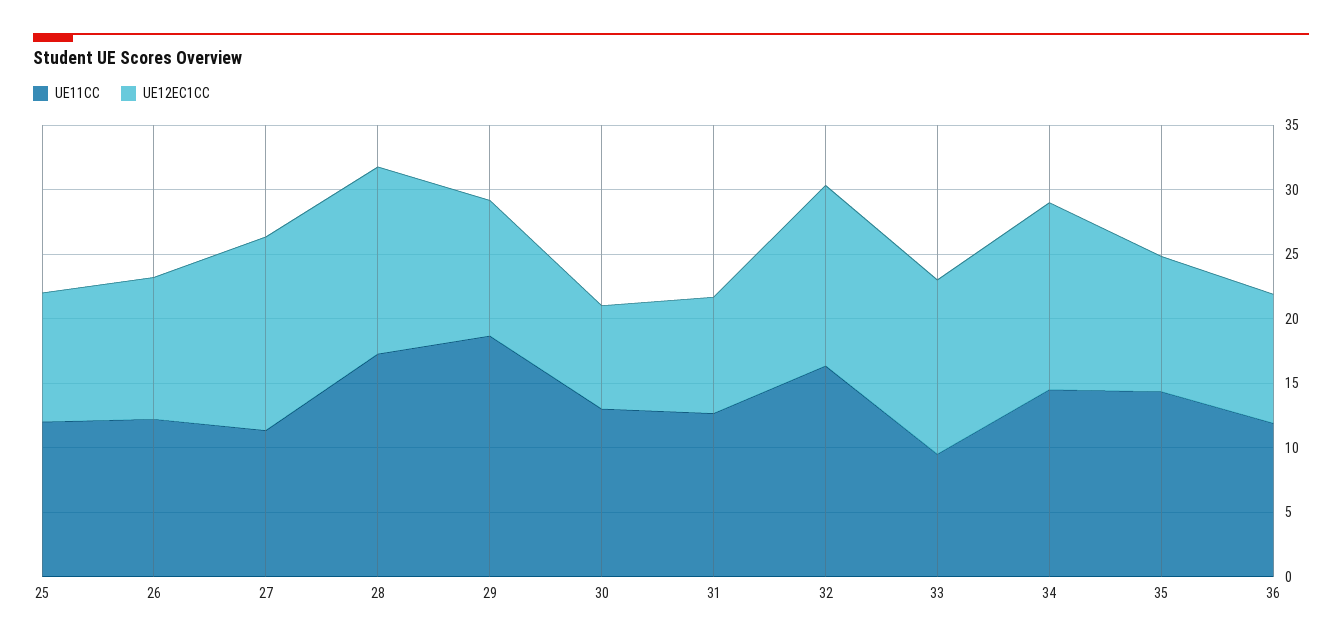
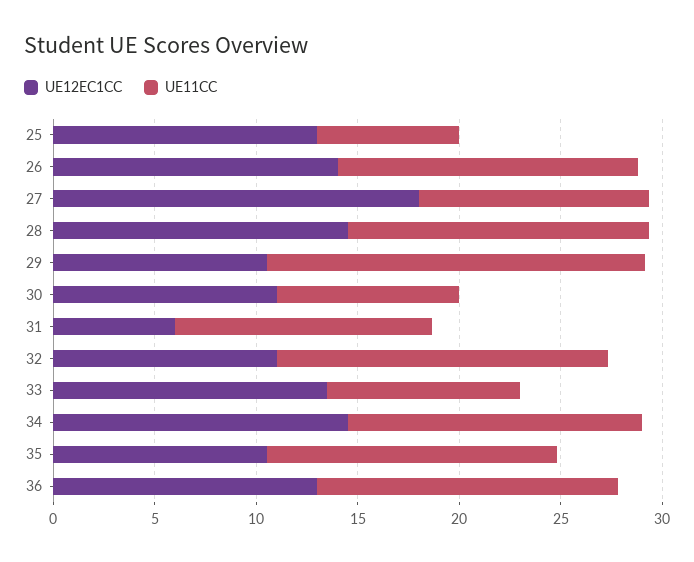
UE11CC, 25: 12 -> 7
UE12EC1CC, 25: 10 -> 13
UE11CC, 26: 12 -> 15
UE12EC1CC, 26: 11 -> 14
UE12EC1CC, 27: 15 -> 18
UE11CC, 28: 17 -> 15
UE11CC, 30: 13 -> 9
UE12EC1CC, 30: 8 -> 11
UE12EC1CC, 31: 9 -> 6
UE12EC1CC, 32: 14 -> 11
UE11CC, 36: 12 -> 15
UE12EC1CC, 36: 10 -> 13

